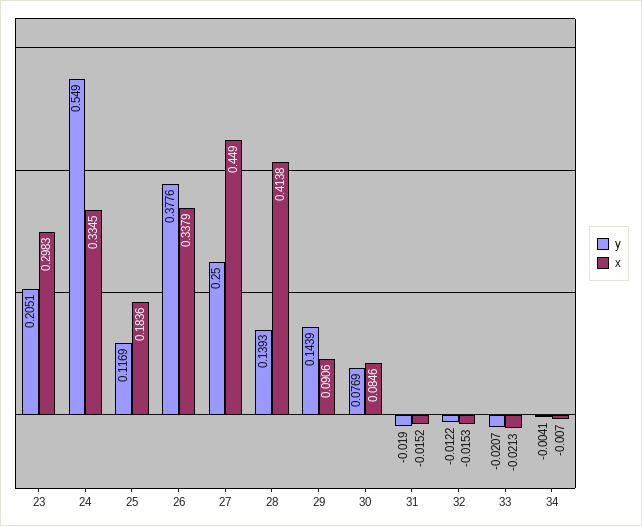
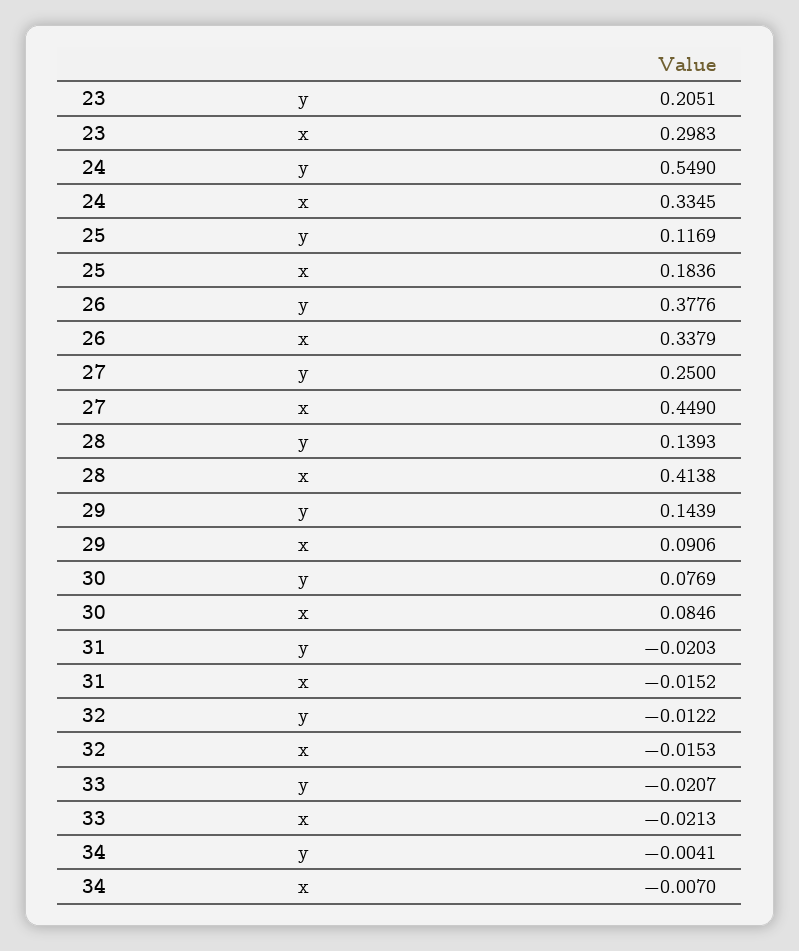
y, 31: -0.019 -> -0.0203

